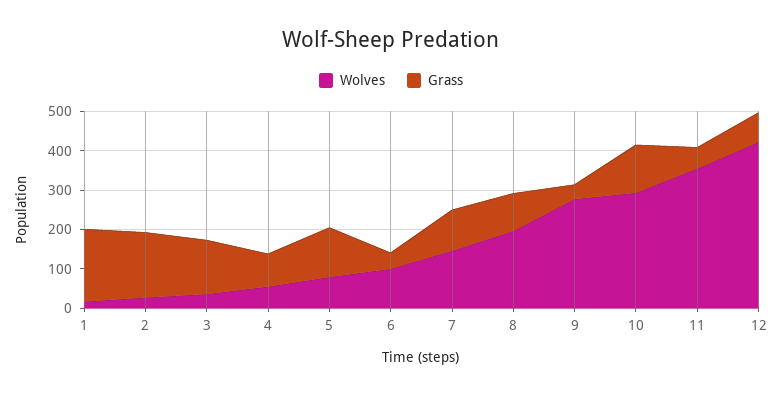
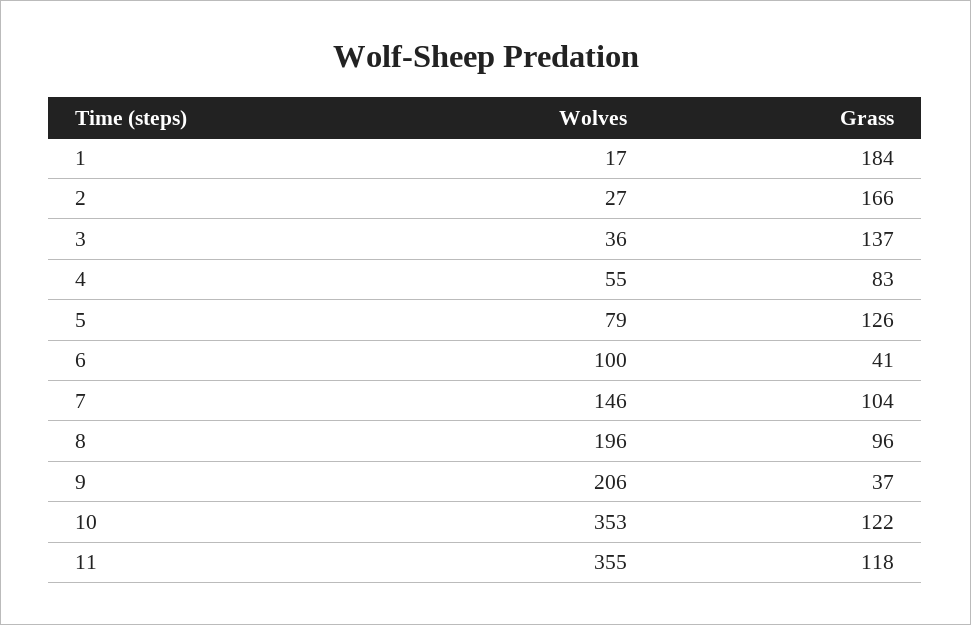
Wolves, 9: 275 -> 206
Wolves, 10: 300 -> 353
Grass, 11: 50 -> 118
Wolves, 12: 425 -> none
Grass, 12: 75 -> none

